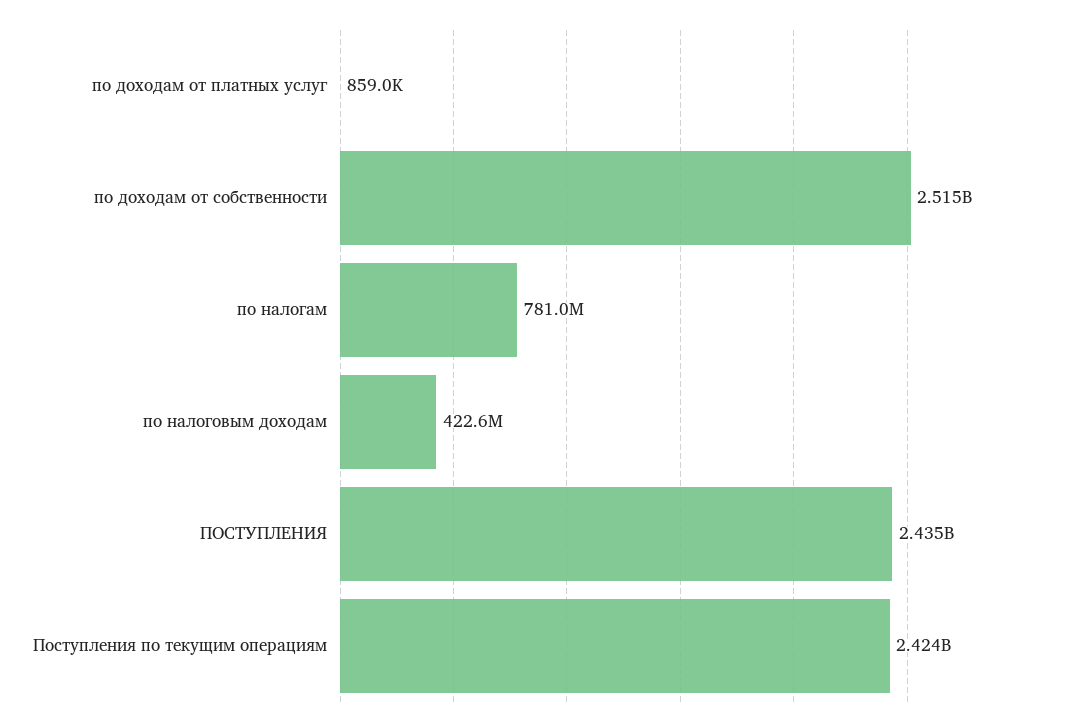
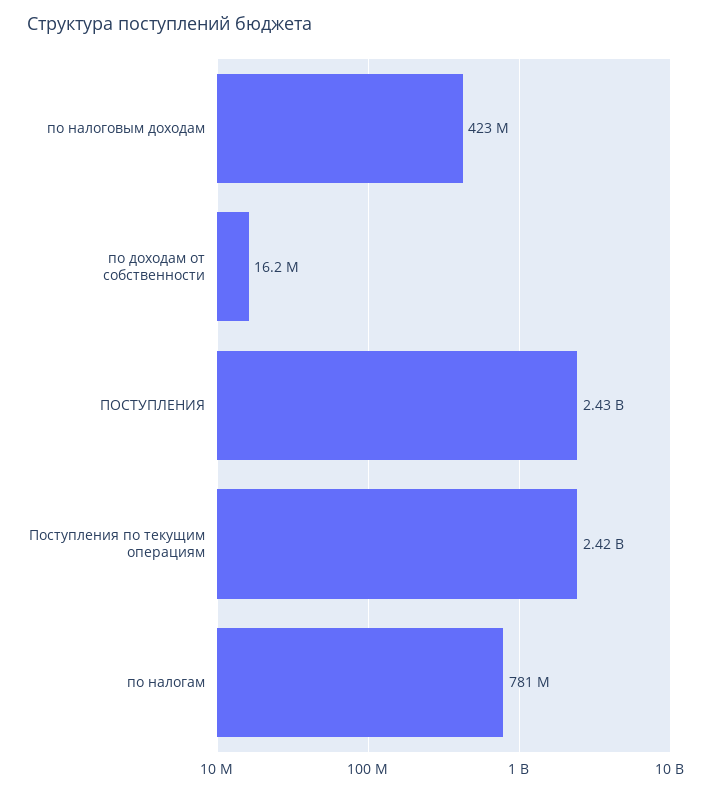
по доходам от платных услуг: 859000 -> none
по доходам от собственности: 2515000000 -> 16200000

